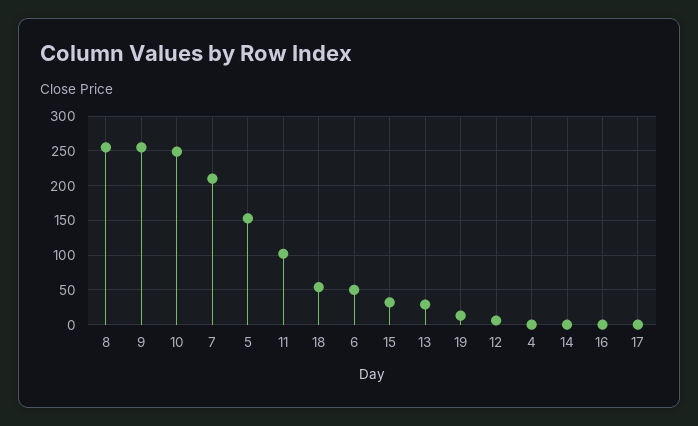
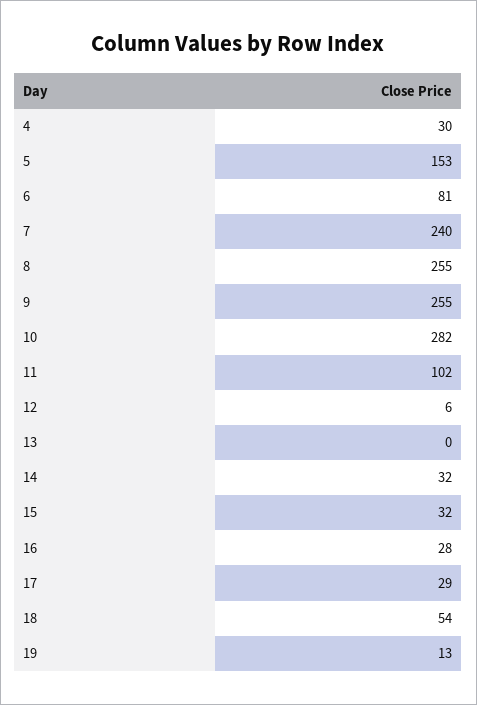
10: 250 -> 282
7: 210 -> 240
6: 50 -> 81
13: 30 -> 0
4: 0 -> 30
14: 0 -> 32
16: 0 -> 28
17: 0 -> 29

